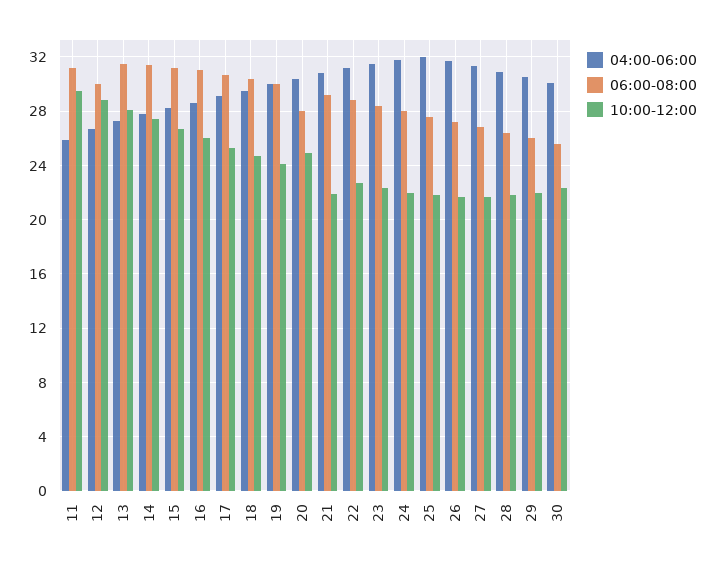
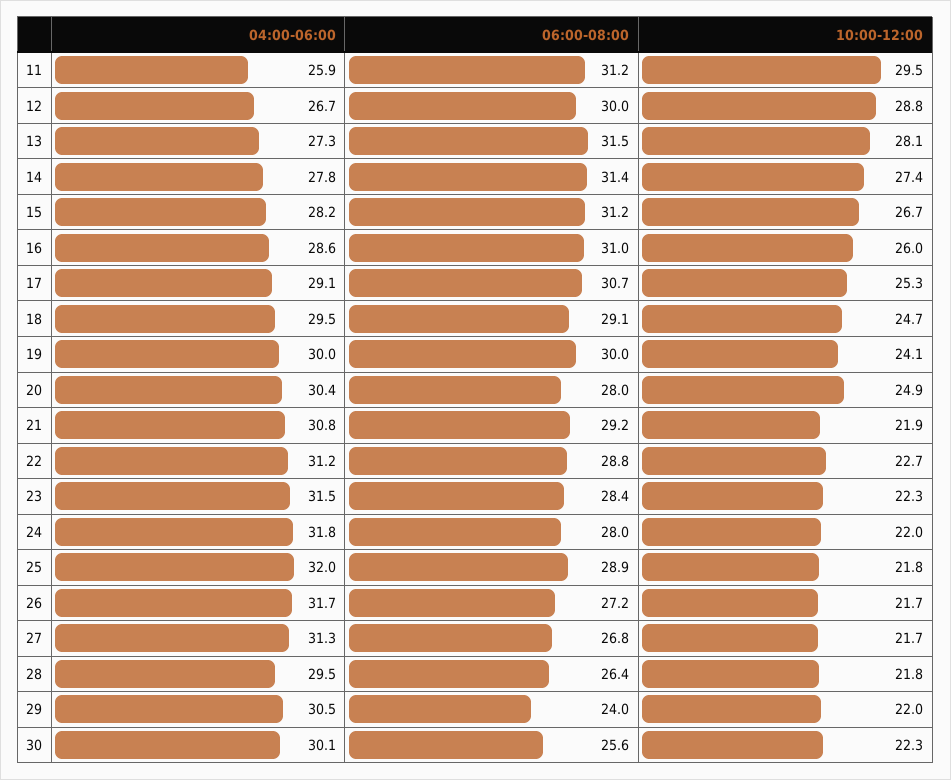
06:00-08:00, 18: 30.5 -> 29.1
06:00-08:00, 25: 27.5 -> 28.9
04:00-06:00, 28: 31 -> 29.5
06:00-08:00, 29: 26 -> 24

